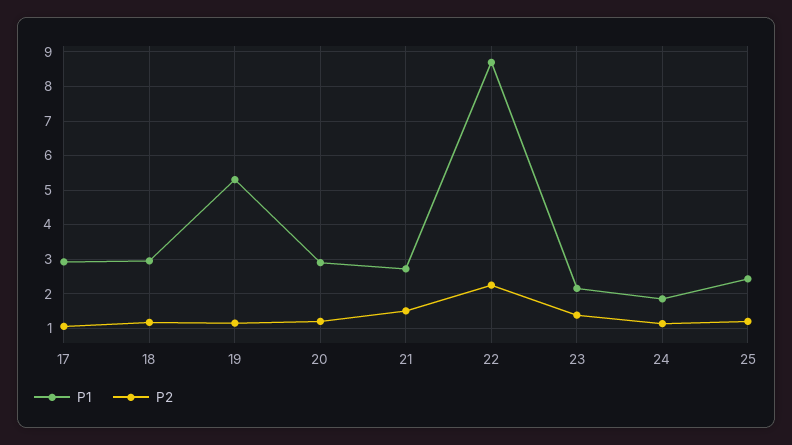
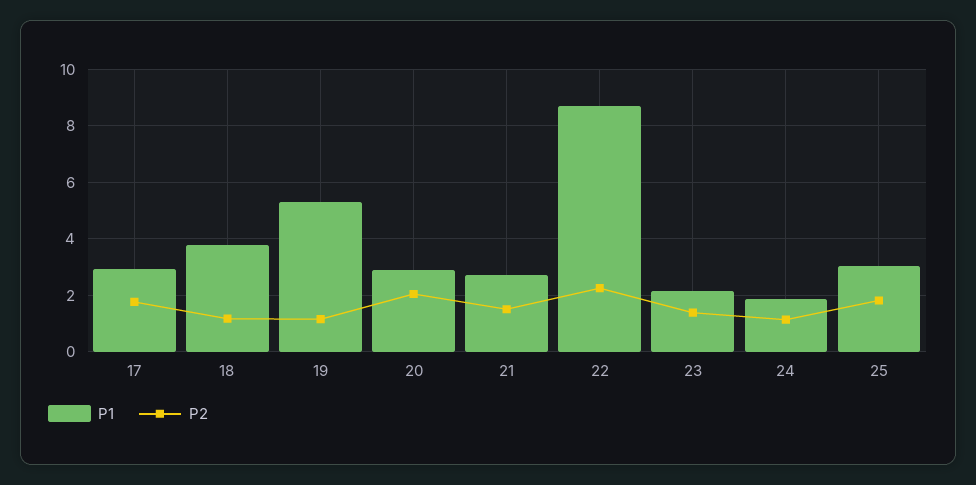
P2, 17: 1 -> 1.75
P1, 18: 3 -> 3.75
P2, 20: 1.2 -> 2
P1, 25: 2.4 -> 3
P2, 25: 1.2 -> 1.75

